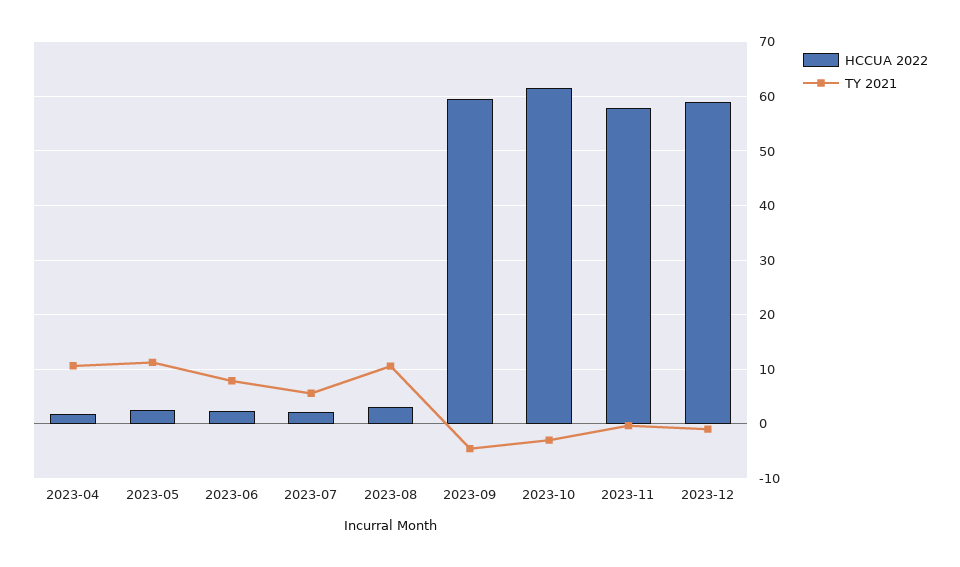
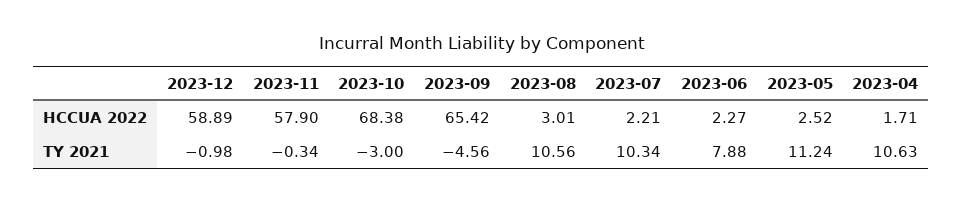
TY 2021, 2023-07: 6 -> 10.34
HCCUA 2022, 2023-09: 60 -> 65.42
HCCUA 2022, 2023-10: 62 -> 68.38

